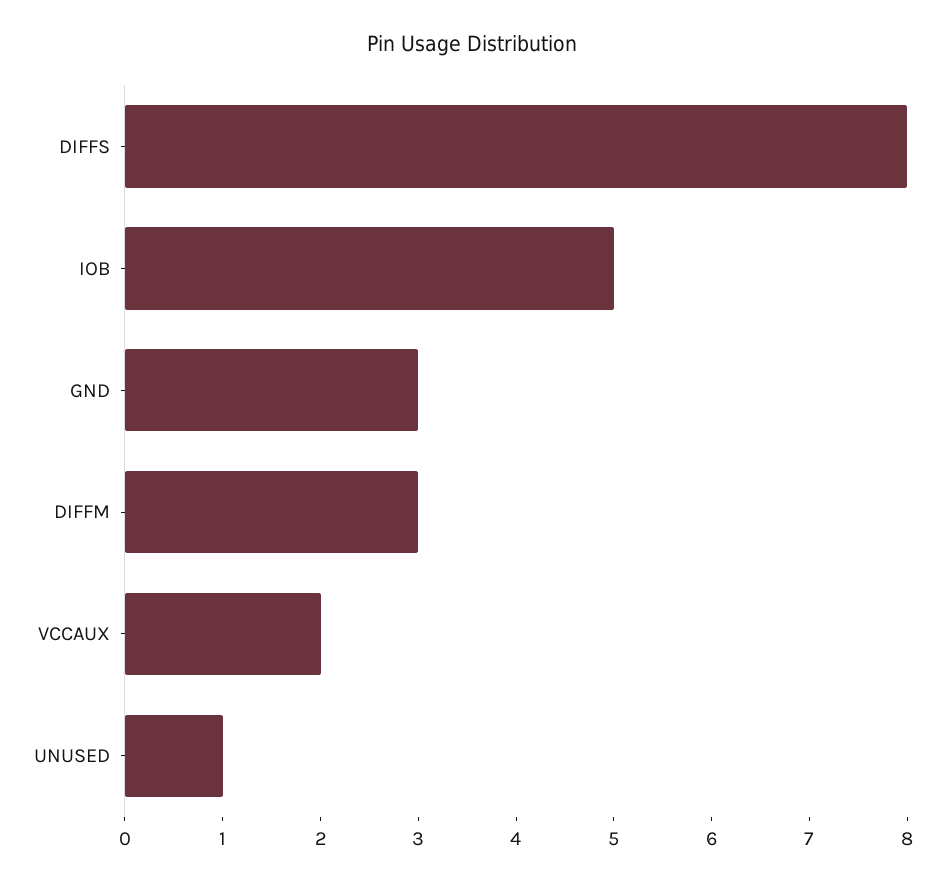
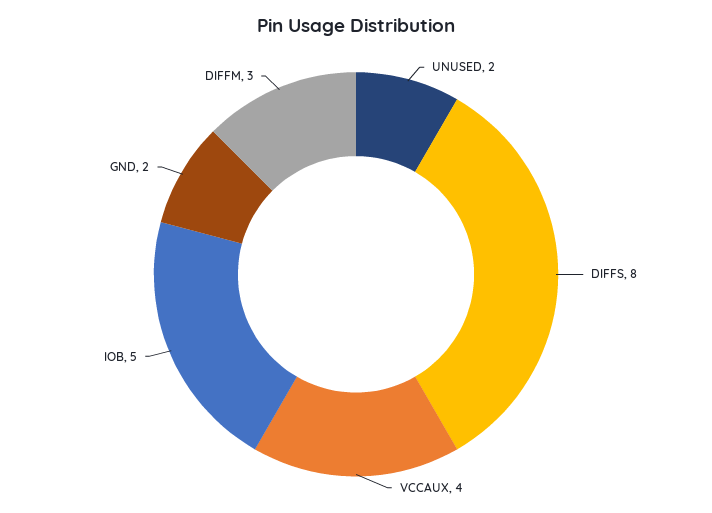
GND: 3 -> 2
VCCAUX: 2 -> 4
UNUSED: 1 -> 2

